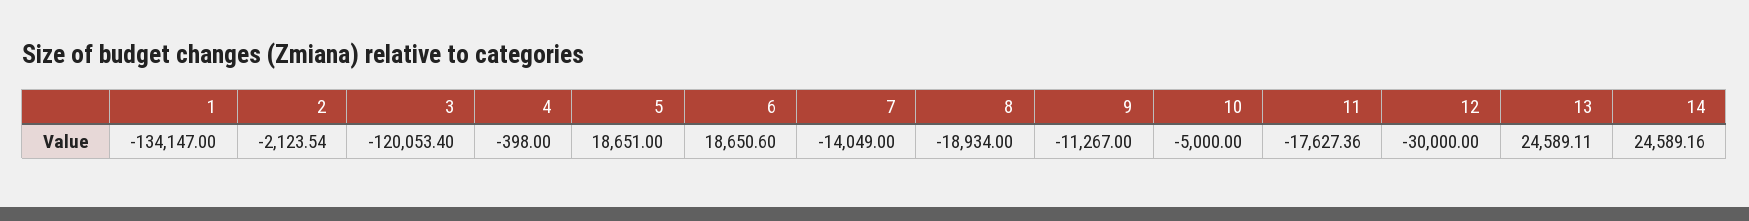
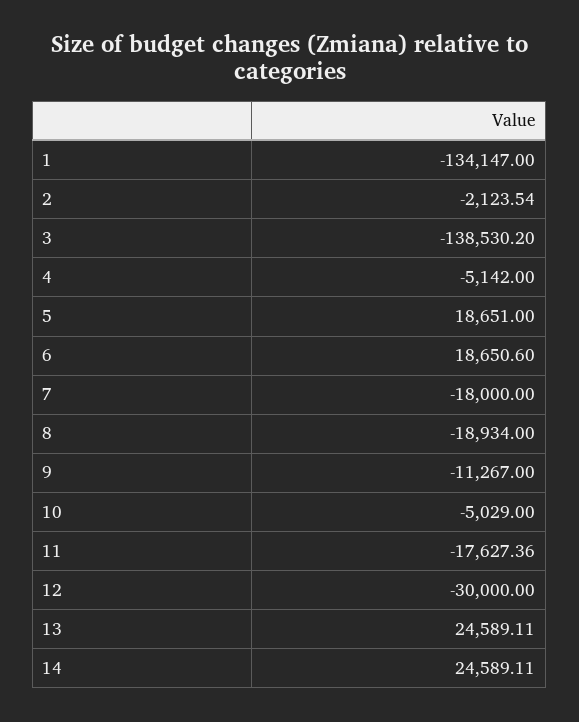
3: -120053.4 -> -138530.2
4: -398 -> -5142
7: -14049 -> -18000
10: -5000 -> -5029
14: 24589.16 -> 24589.11

